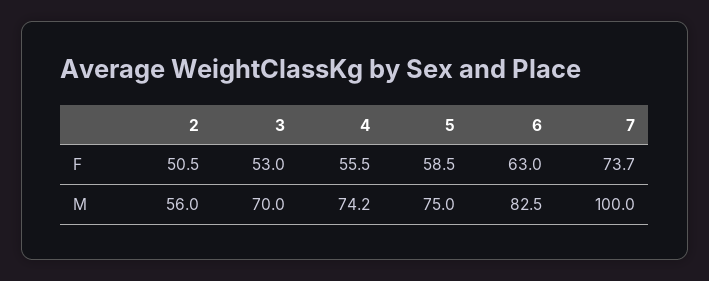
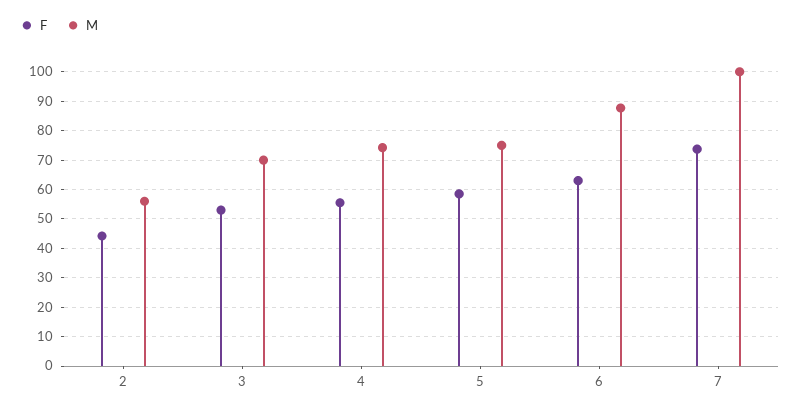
F, 2: 50.5 -> 45
M, 6: 82.5 -> 87.5

